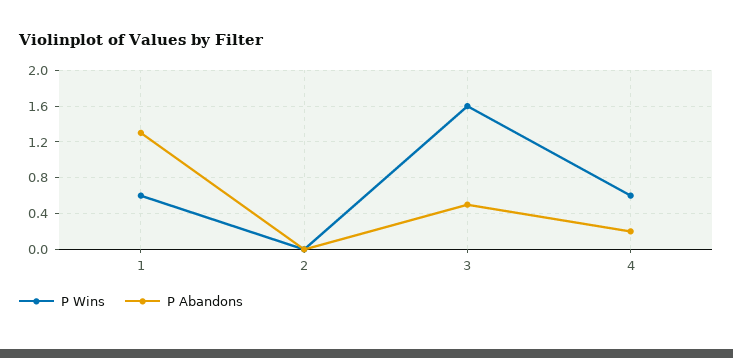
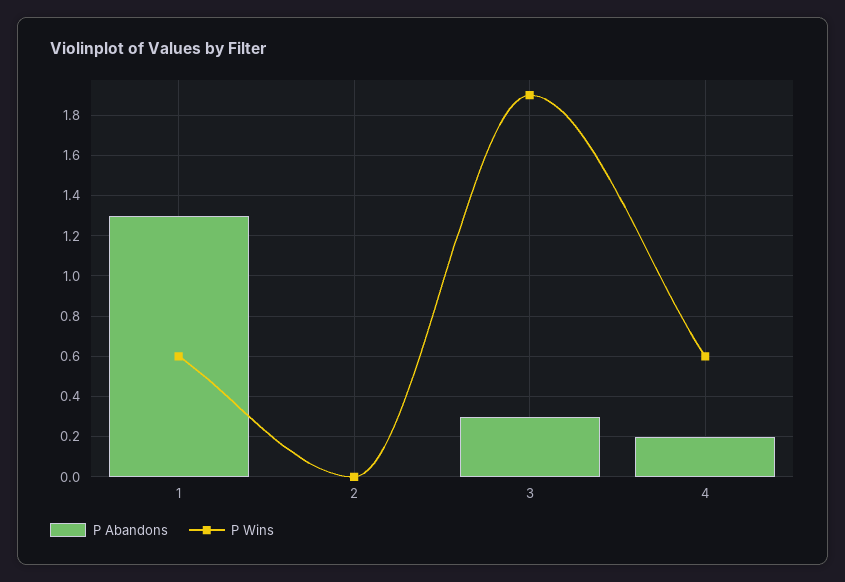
P Wins, 3: 1.6 -> 1.9
P Abandons, 3: 0.5 -> 0.3

